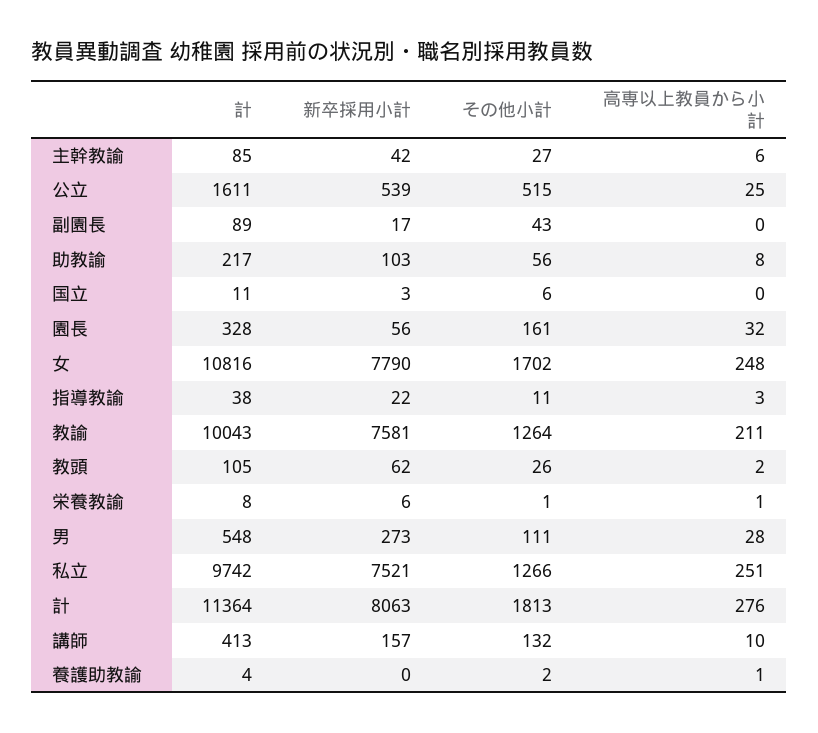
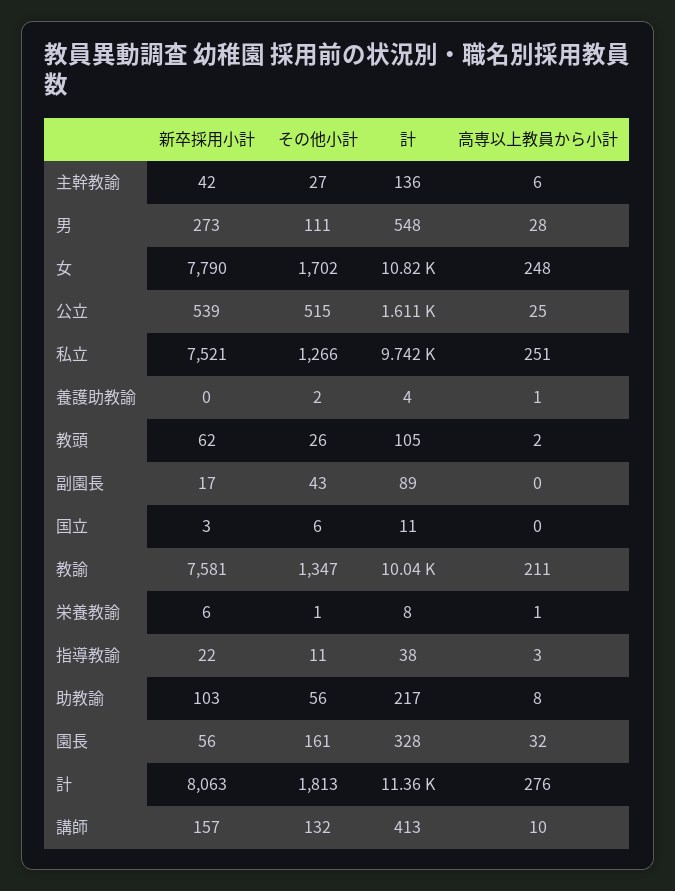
計, 主幹教諭: 85 -> 136
その他小計, 教諭: 1264 -> 1347

